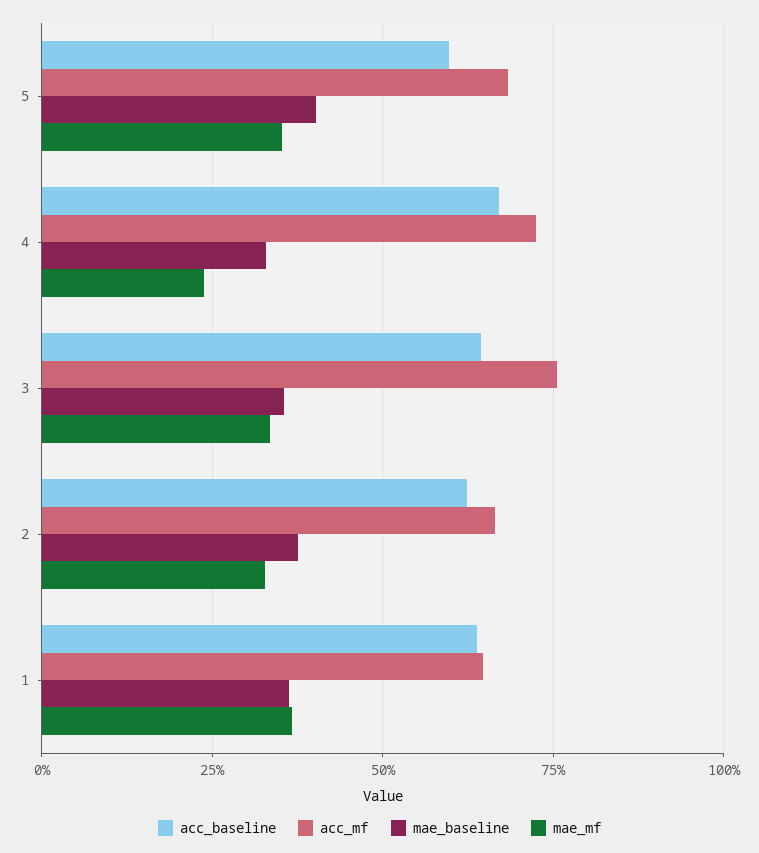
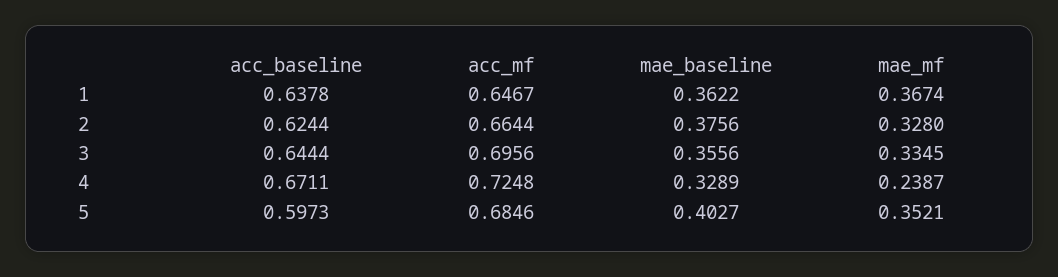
acc_mf, 3: 0.75 -> 0.6956

